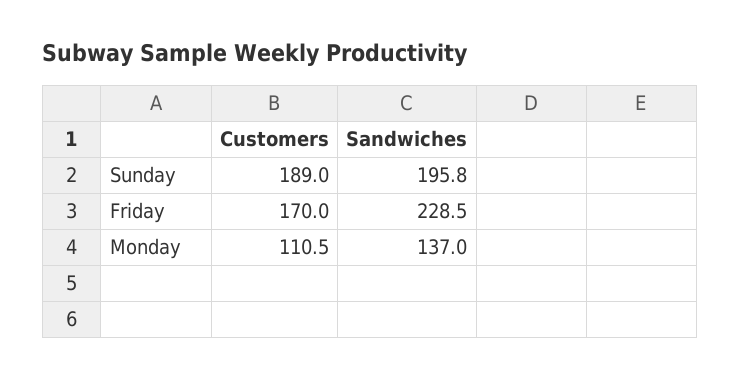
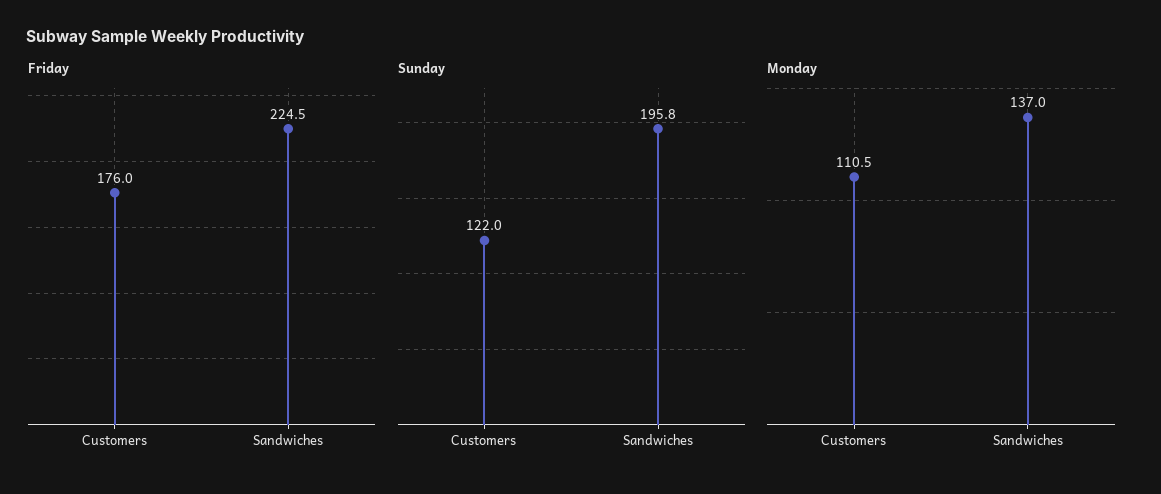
Sunday, Customers: 189 -> 122
Friday, Customers: 170 -> 176
Friday, Sandwiches: 228.5 -> 224.5

